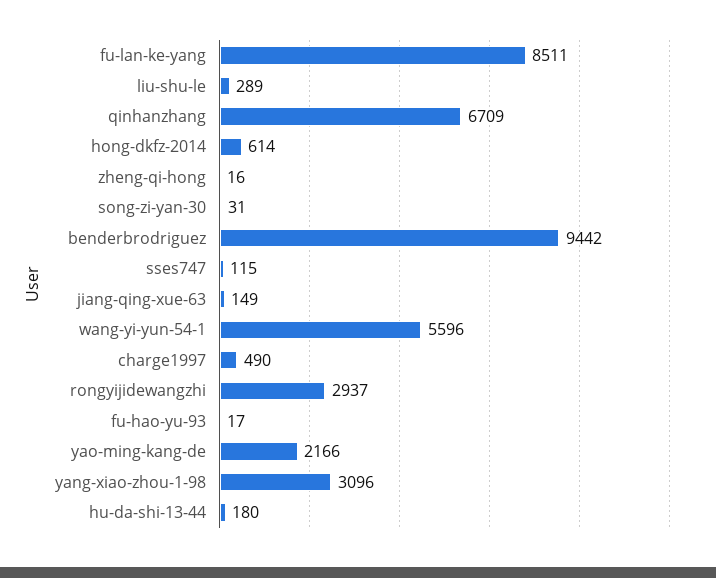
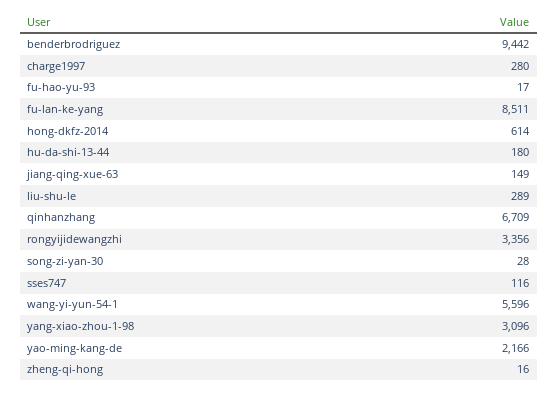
song-zi-yan-30: 31 -> 28
sses747: 115 -> 116
charge1997: 490 -> 280
rongyijidewangzhi: 2937 -> 3356

